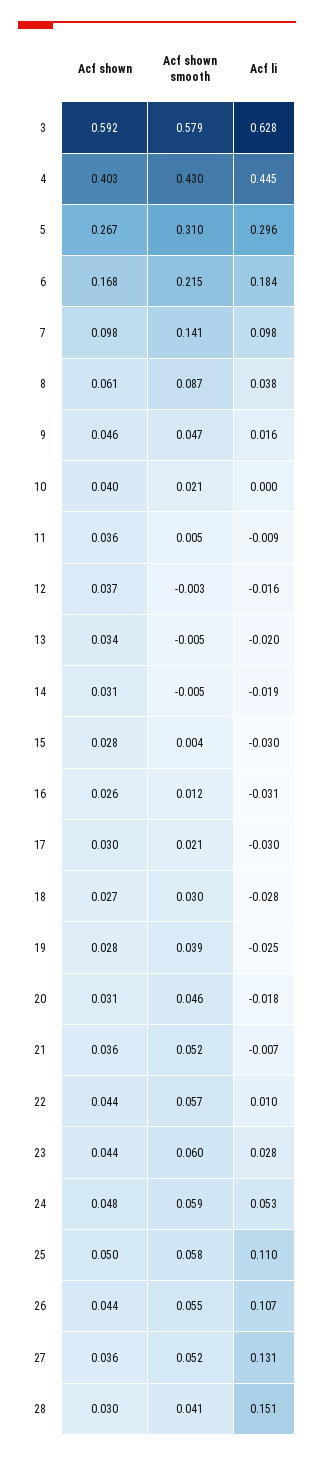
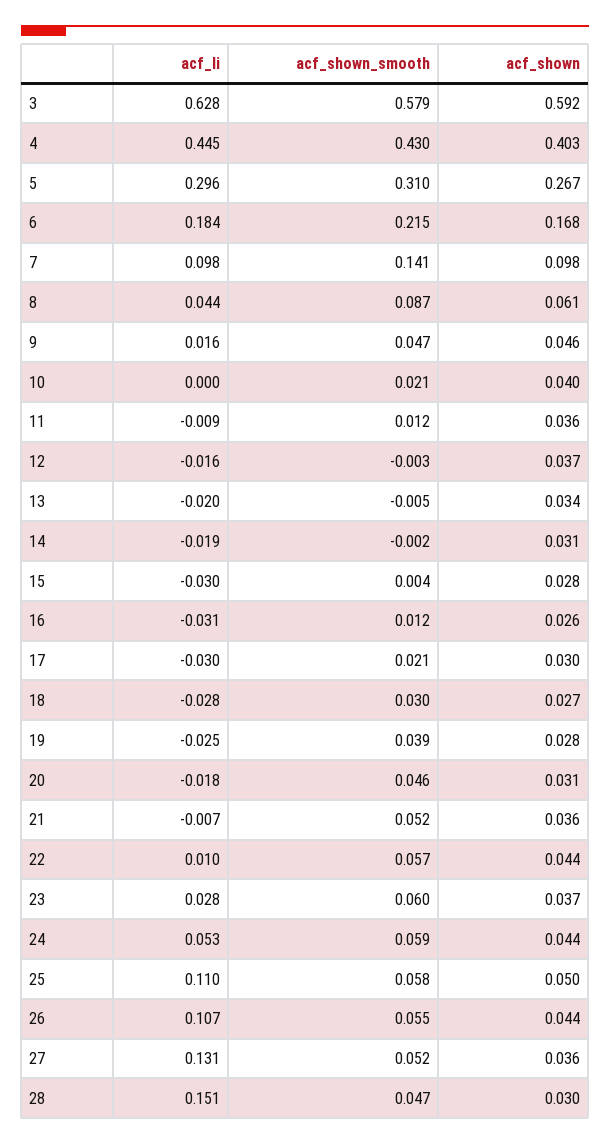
Acf li, 8: 0.038 -> 0.044
Acf shown smooth, 11: 0.005 -> 0.012
Acf shown smooth, 14: -0.005 -> -0.002
Acf shown, 23: 0.044 -> 0.037
Acf shown, 24: 0.048 -> 0.044
Acf shown smooth, 28: 0.041 -> 0.047

